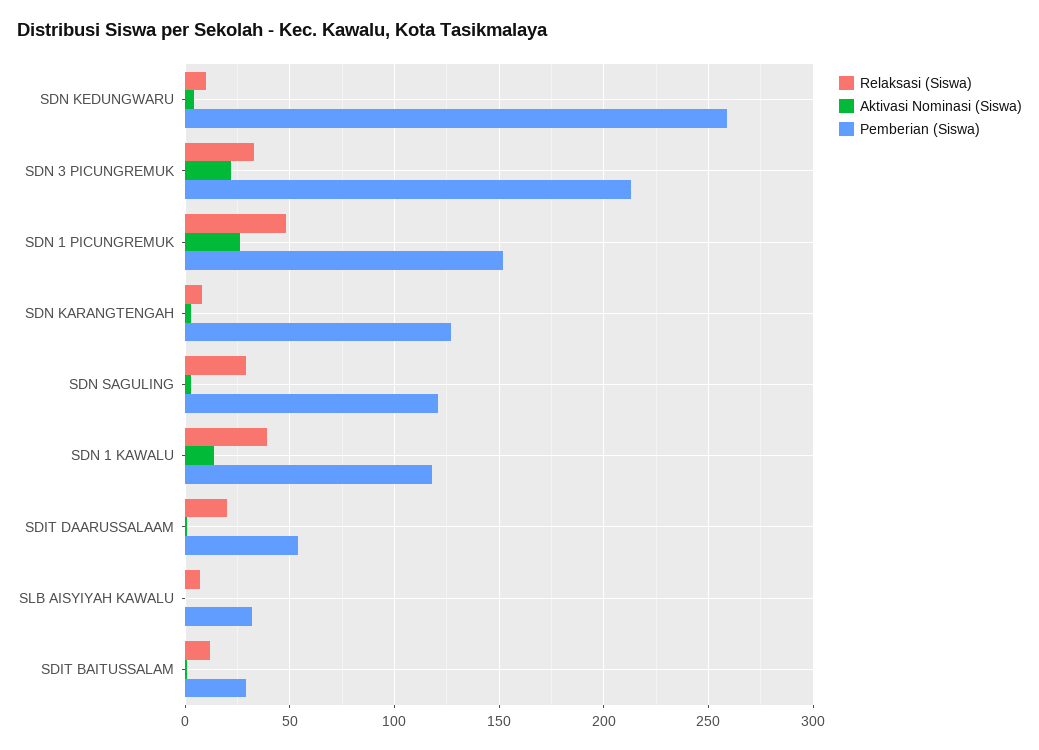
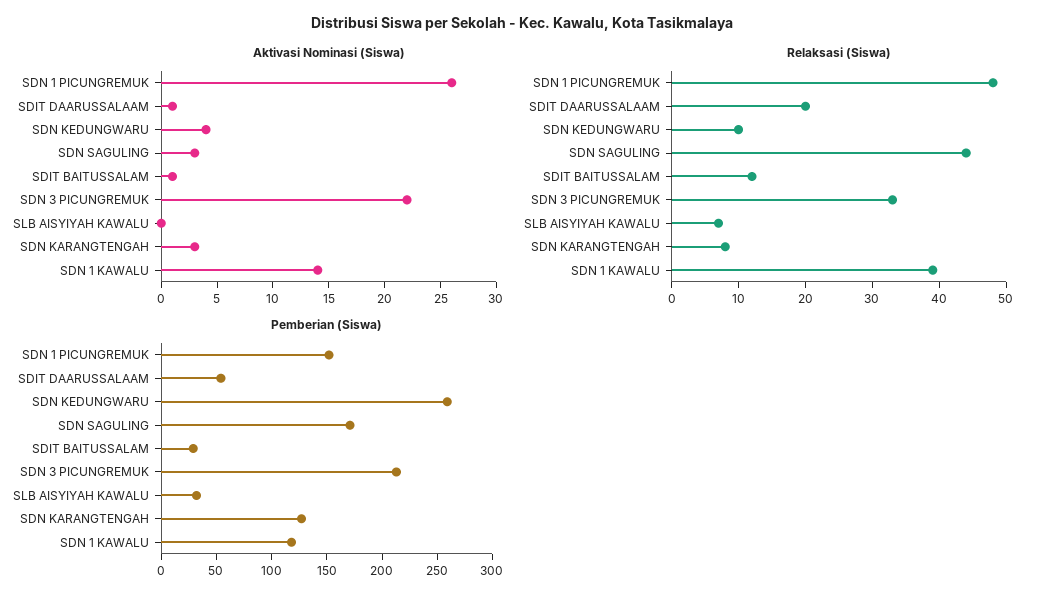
Relaksasi (Siswa), SDN SAGULING: 30 -> 45
Pemberian (Siswa), SDN SAGULING: 120 -> 170

